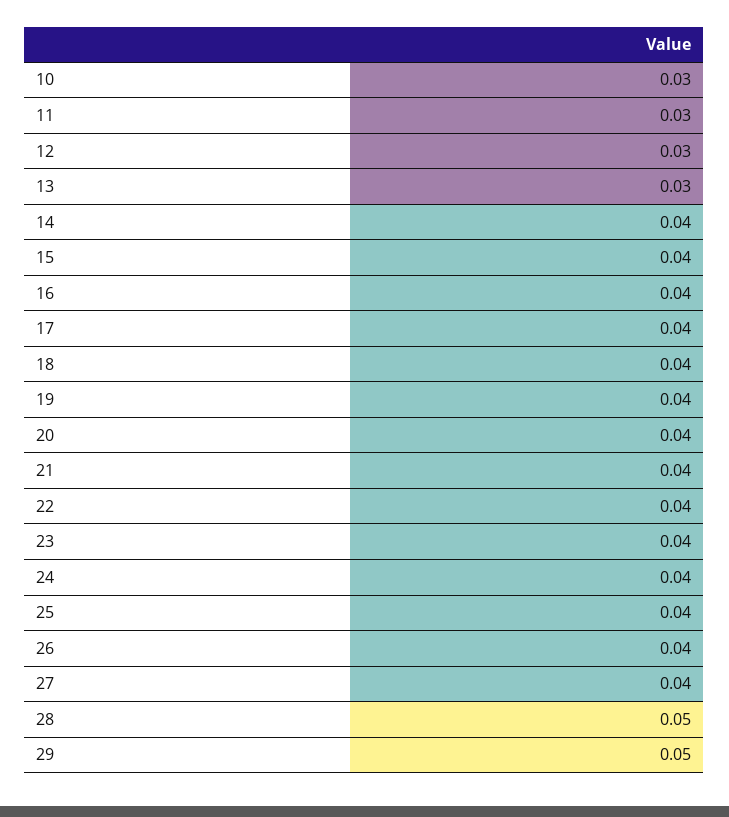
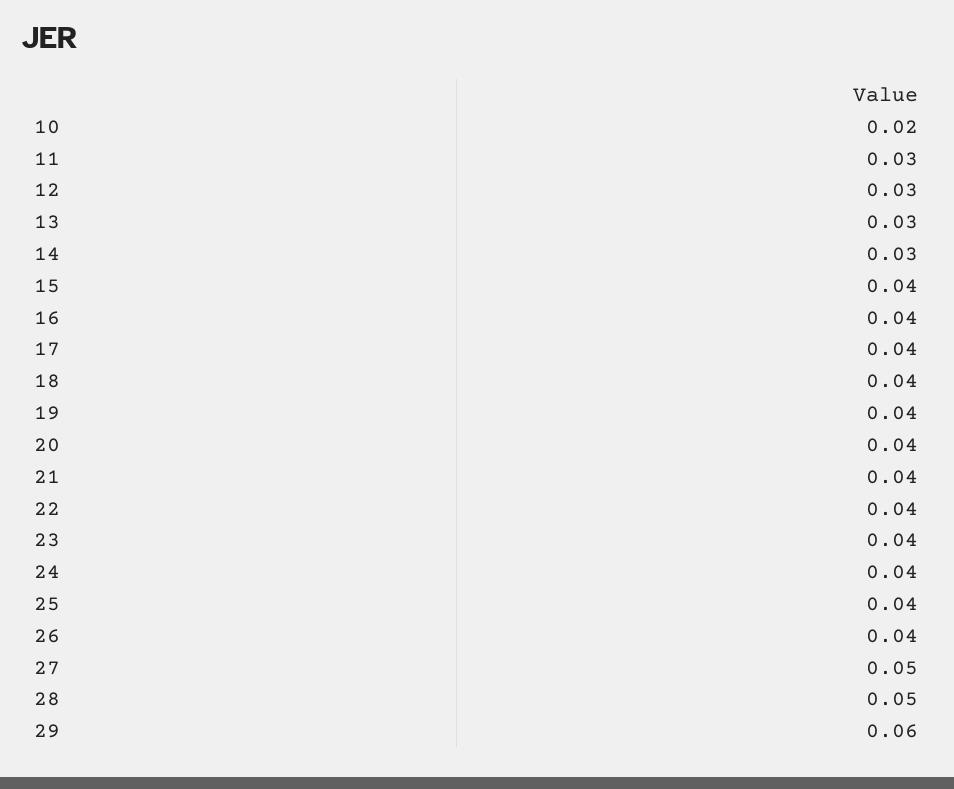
10: 0.03 -> 0.02
14: 0.04 -> 0.03
27: 0.04 -> 0.05
29: 0.05 -> 0.06

